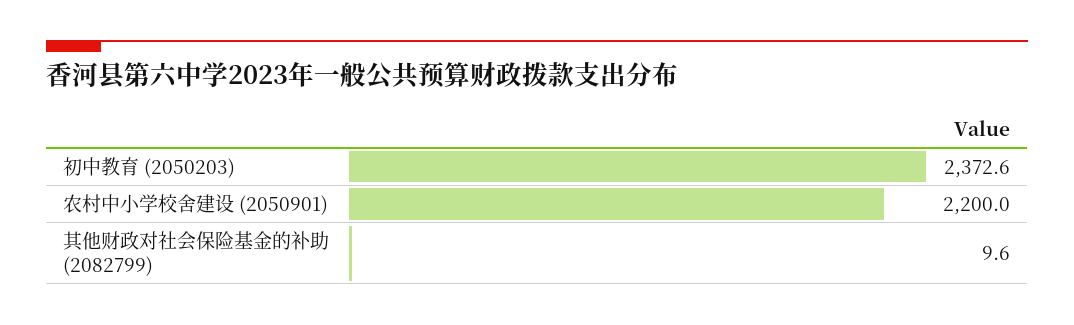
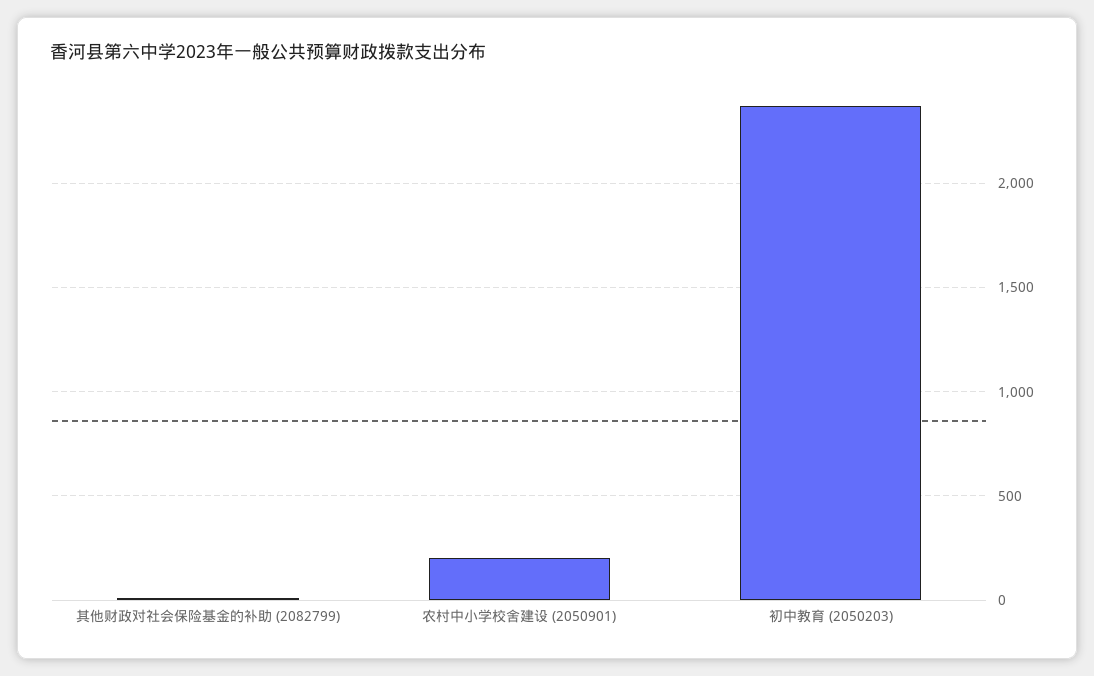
农村中小学校舍建设 (2050901): 2200 -> 200

